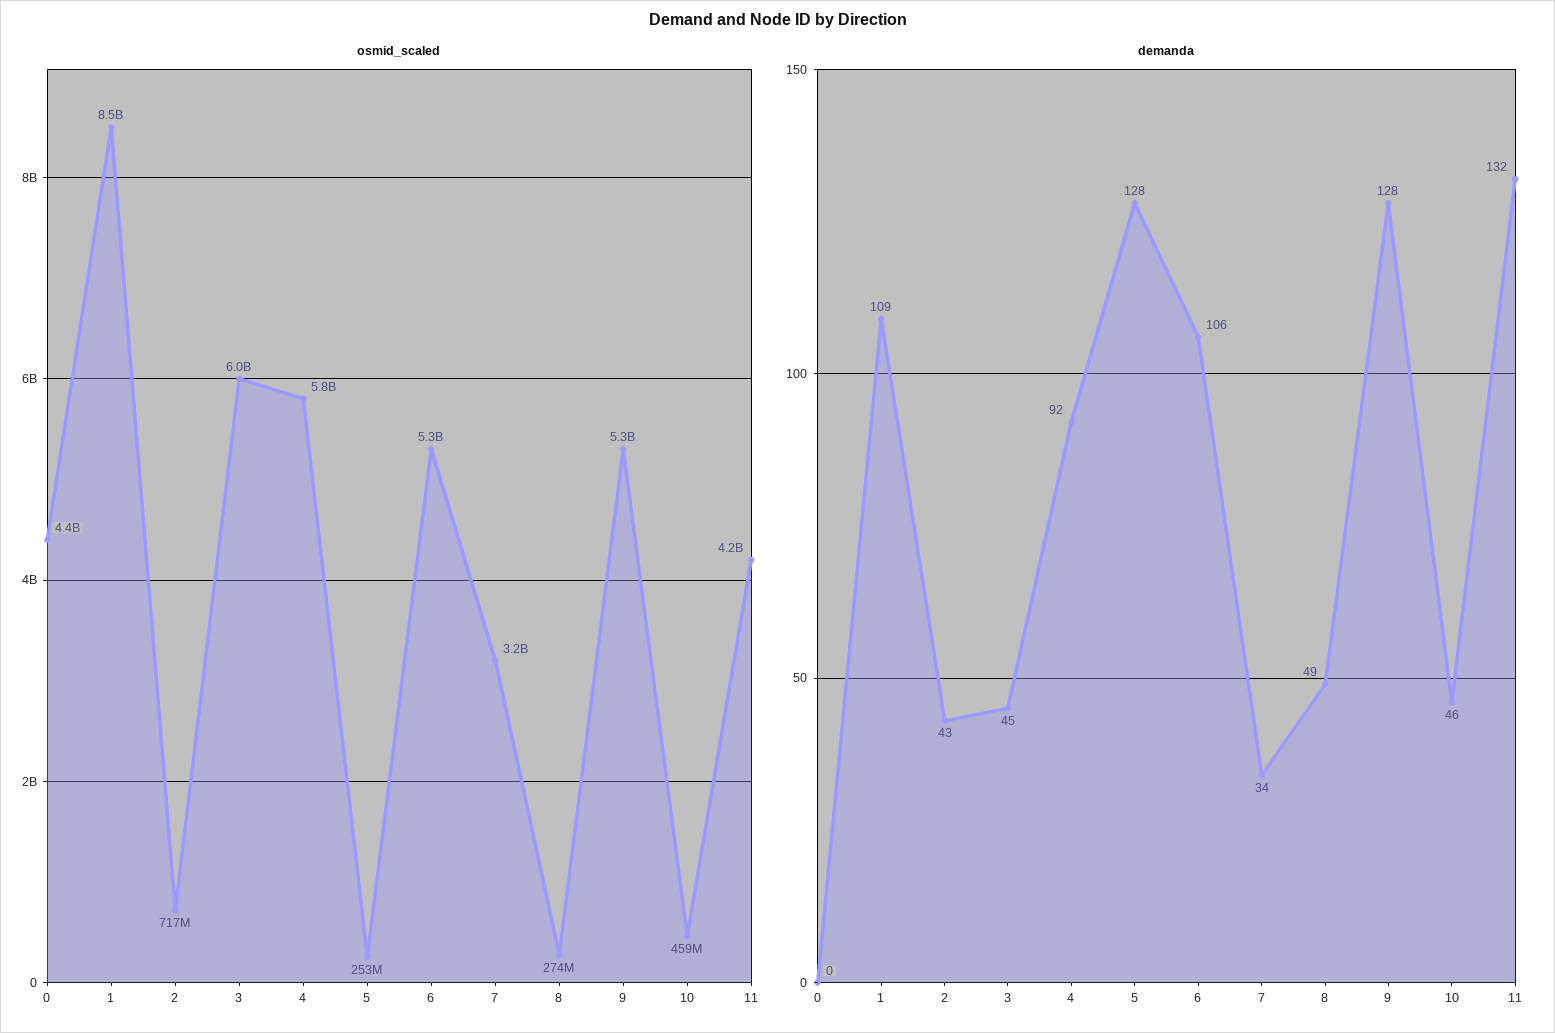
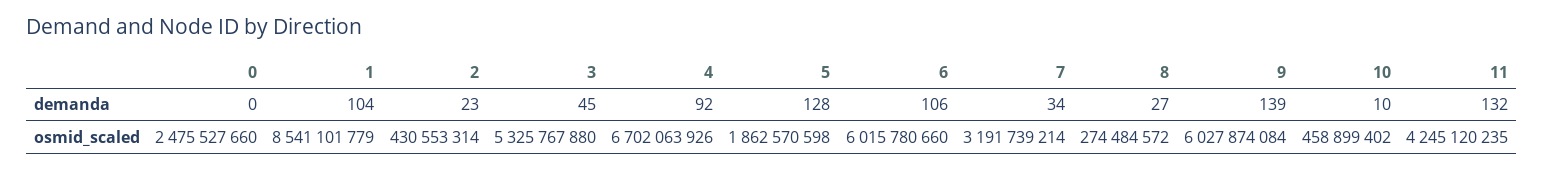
osmid_scaled, 0: 4400000000 -> 2475527660
osmid_scaled, 2: 717000000 -> 430553314
osmid_scaled, 3: 6000000000 -> 5325767880
osmid_scaled, 4: 5800000000 -> 6702063926
osmid_scaled, 5: 253000000 -> 1862570598
osmid_scaled, 6: 5300000000 -> 6015780660
osmid_scaled, 9: 5300000000 -> 6027874084
demanda, 1: 109 -> 104
demanda, 2: 43 -> 23
demanda, 8: 49 -> 27
demanda, 9: 128 -> 139
demanda, 10: 46 -> 10

